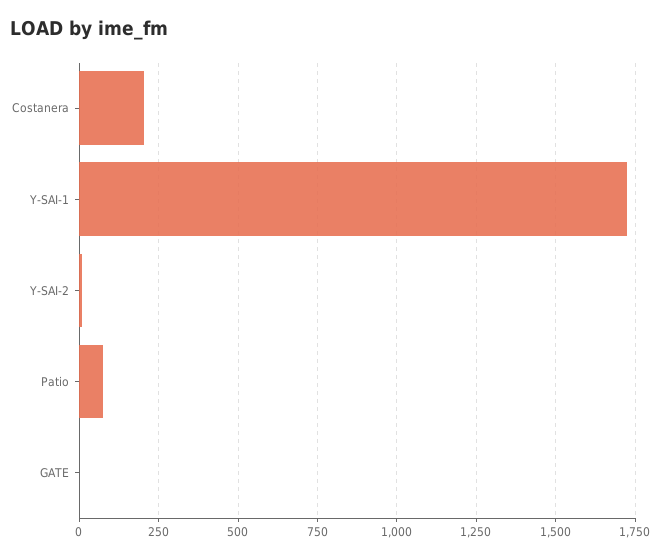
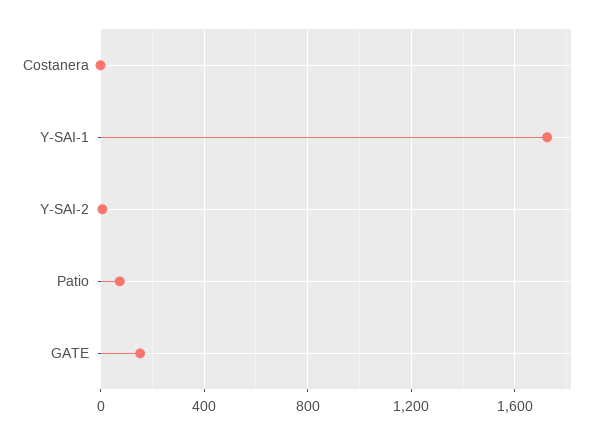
Costanera: 200 -> 0
GATE: 0 -> 150

